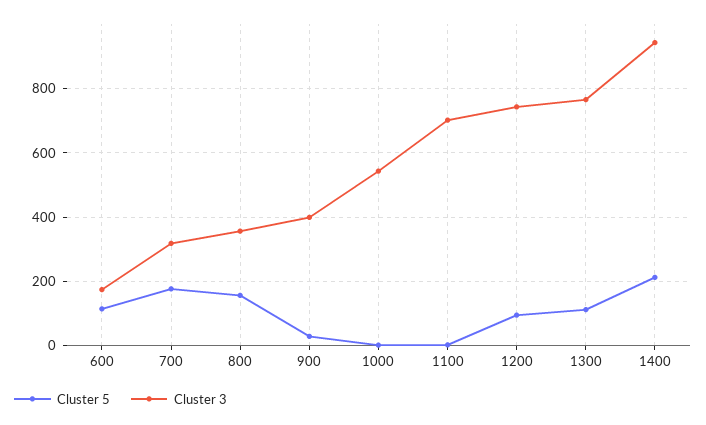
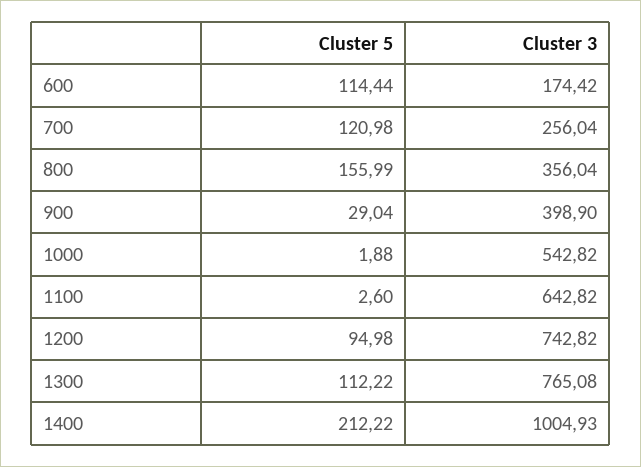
Cluster 5, 700: 180 -> 120.98
Cluster 3, 700: 320 -> 256.04
Cluster 3, 1100: 700 -> 642.82
Cluster 3, 1400: 940 -> 1004.93

